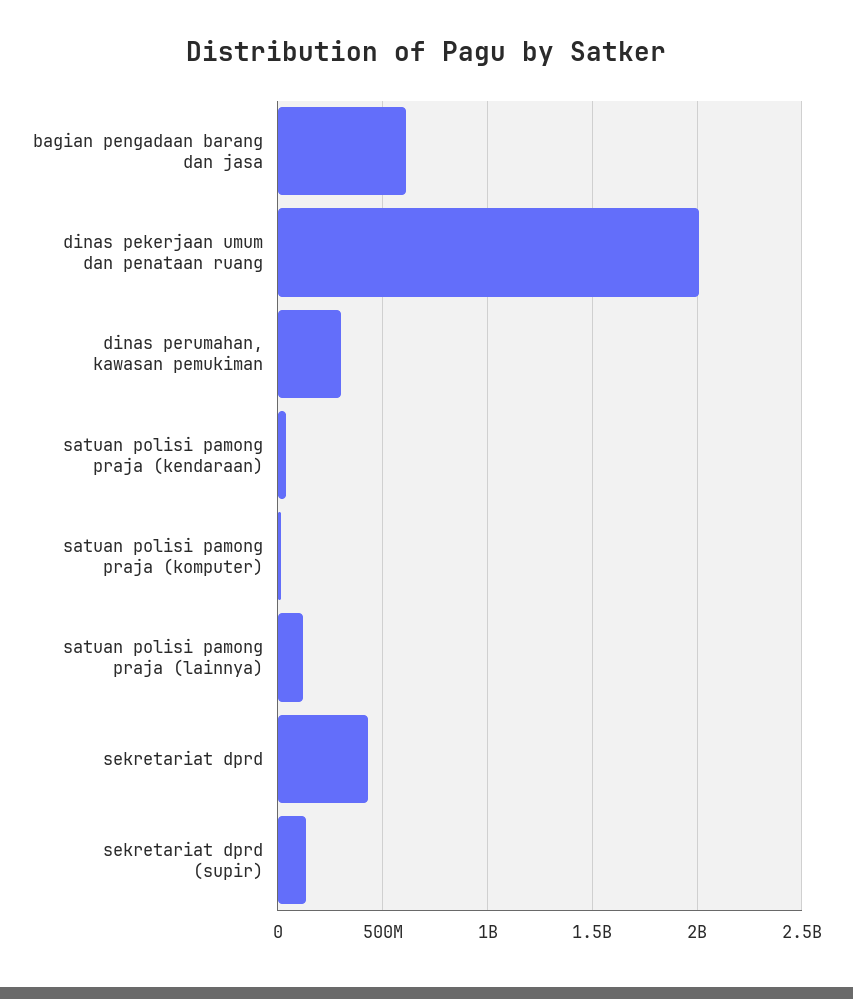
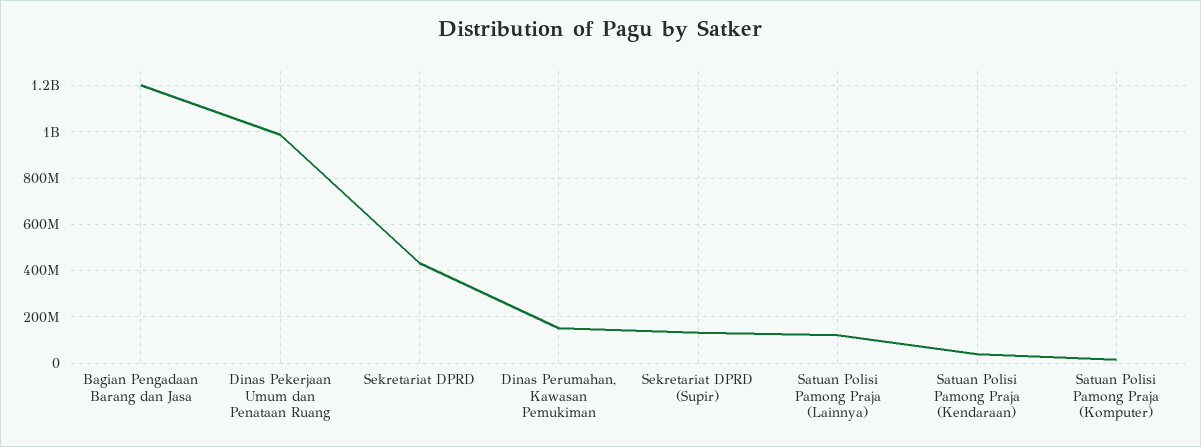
bagian pengadaan barang dan jasa: 600000000 -> 1200000000
dinas pekerjaan umum dan penataan ruang: 2000000000 -> 1000000000
dinas perumahan, kawasan pemukiman: 300000000 -> 150000000

